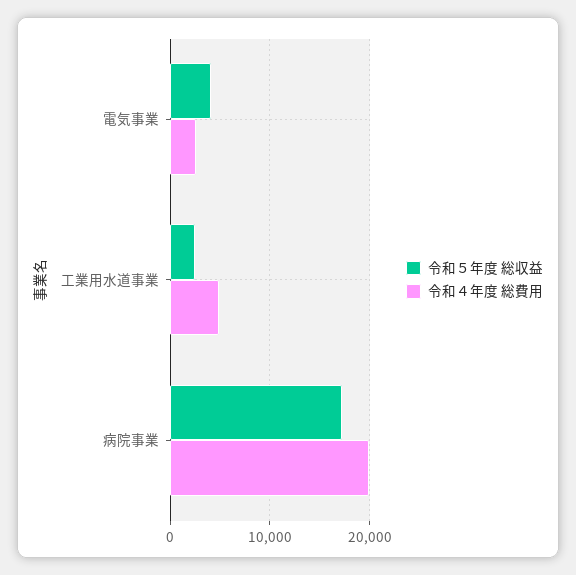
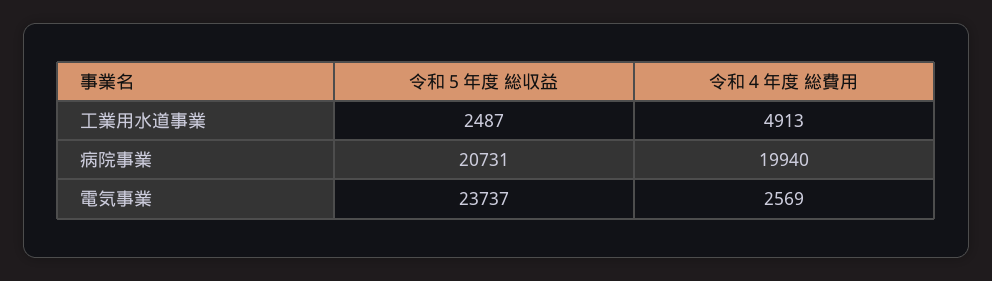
令和５年度 総収益, 電気事業: 4000 -> 23737
令和５年度 総収益, 病院事業: 17000 -> 20731

